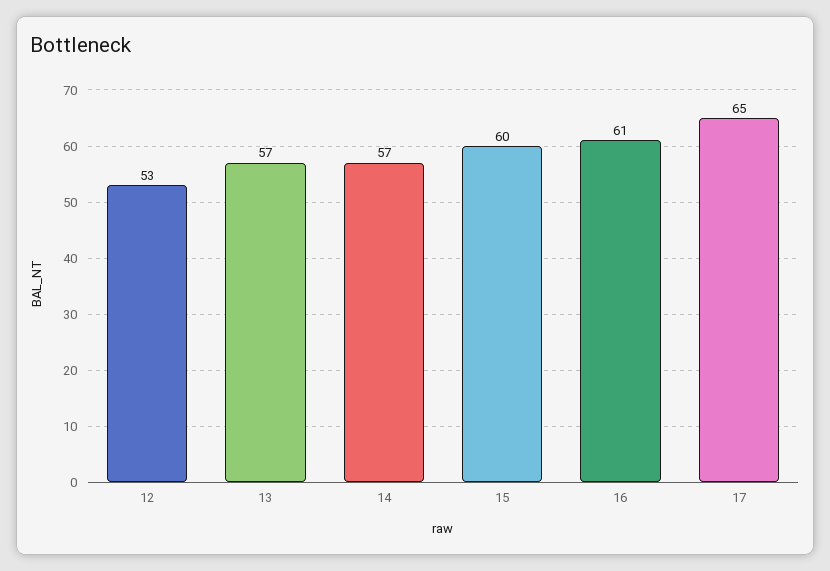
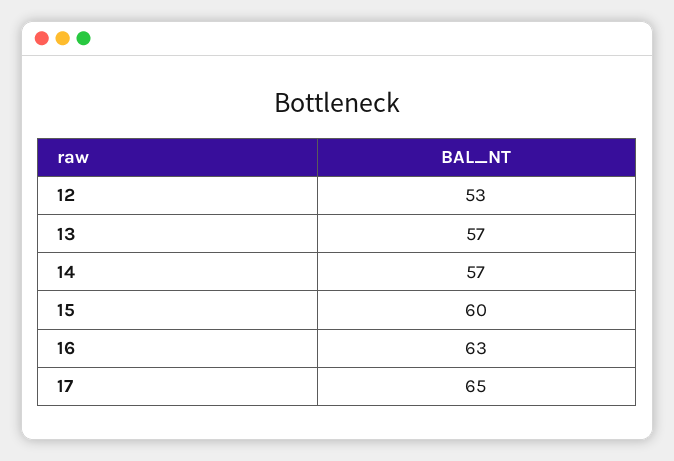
16: 61 -> 63

